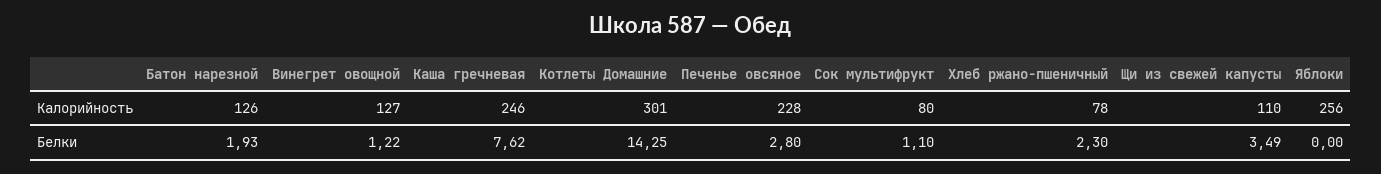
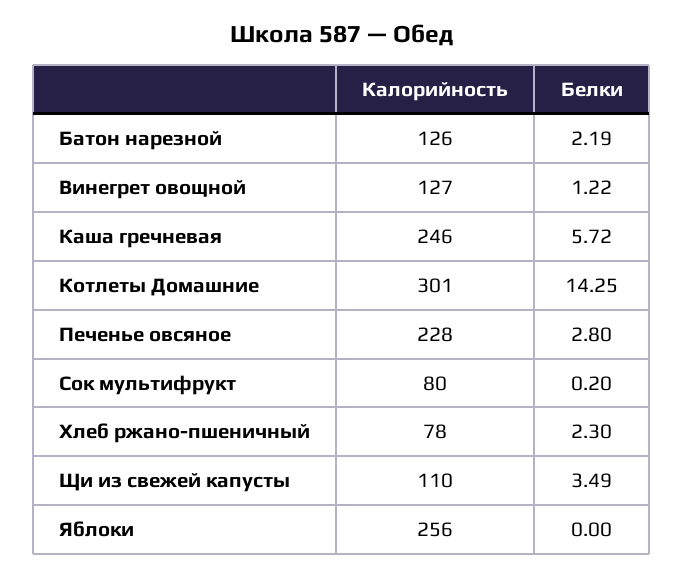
Батон нарезной, Белки: 1.93 -> 2.19
Каша гречневая, Белки: 7.62 -> 5.72
Сок мультифрукт, Белки: 1.1 -> 0.2

